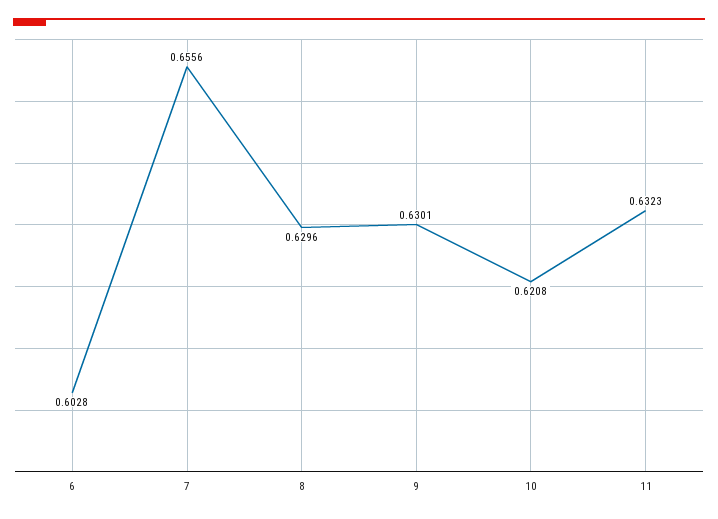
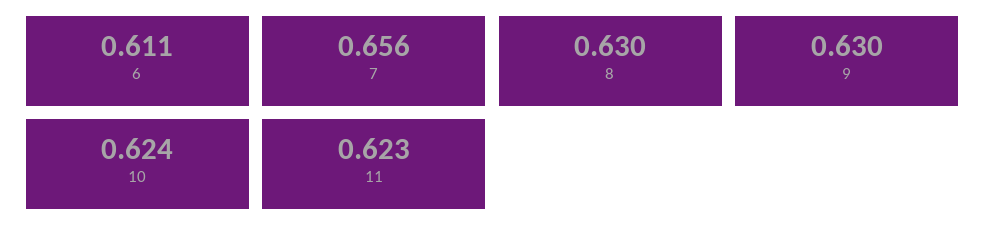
6: 0.6028 -> 0.611
10: 0.6208 -> 0.624
11: 0.6323 -> 0.623

